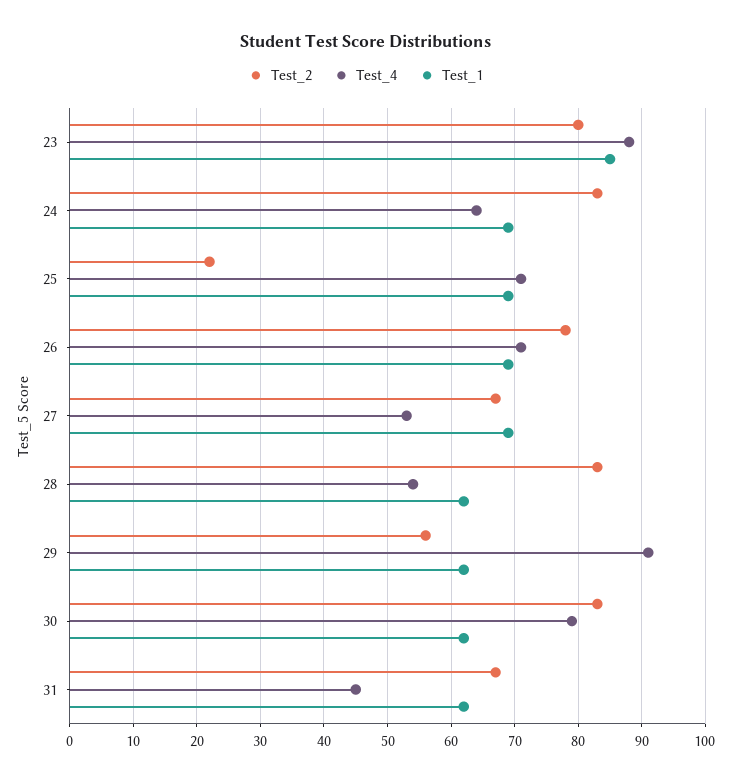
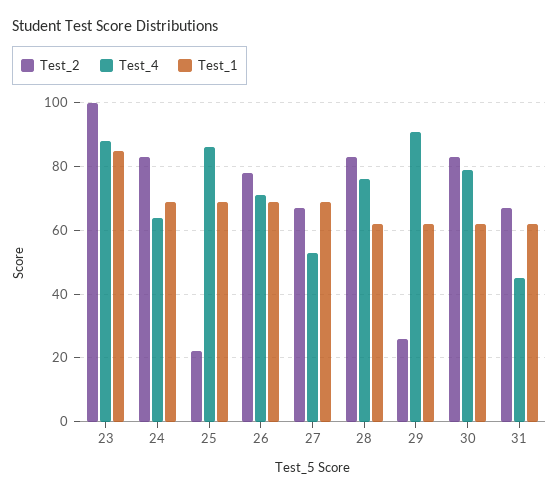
Test_2, 23: 80 -> 100
Test_4, 25: 71 -> 85
Test_4, 28: 54 -> 75
Test_2, 29: 56 -> 25

